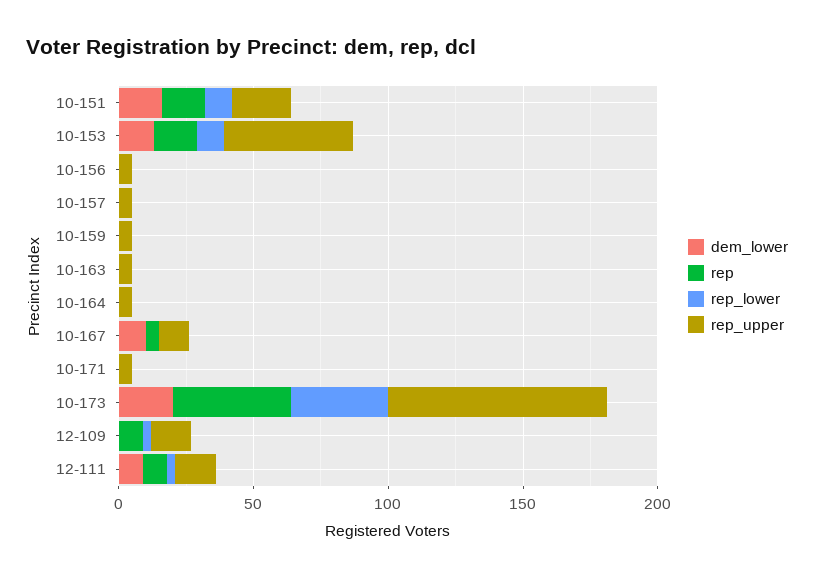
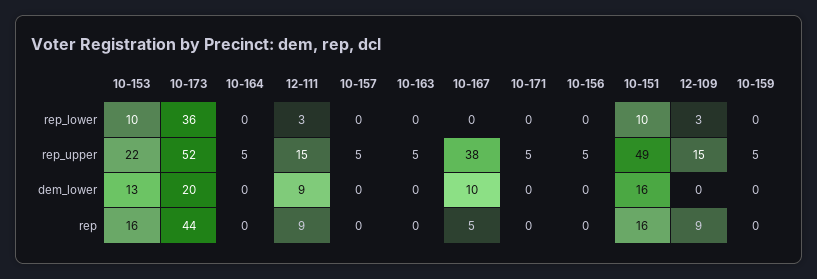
rep_upper, 10-151: 20 -> 49
rep_upper, 10-153: 50 -> 22
rep_upper, 10-167: 10 -> 38
rep_upper, 10-173: 80 -> 52

